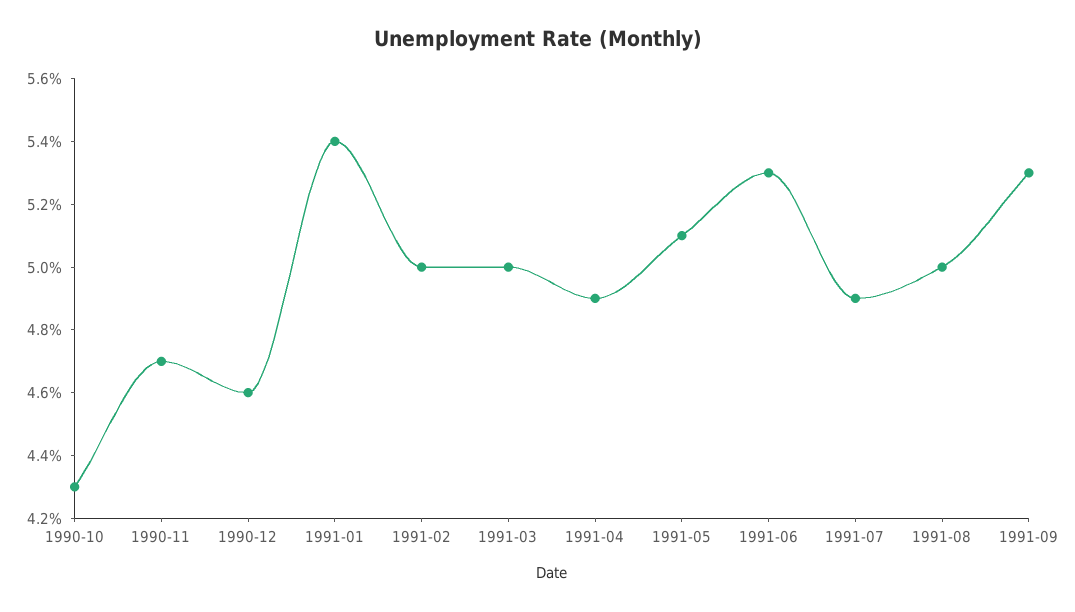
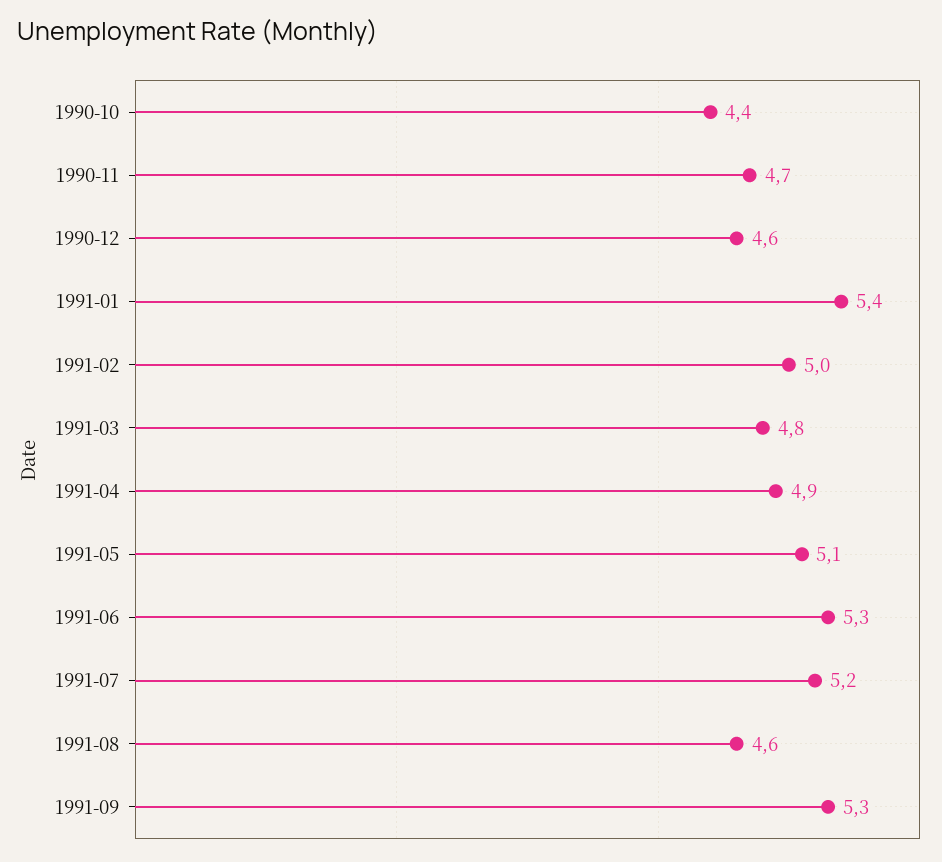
1990-10: 4.3 -> 4.4
1991-03: 5 -> 4.8
1991-07: 4.9 -> 5.2
1991-08: 5 -> 4.6

